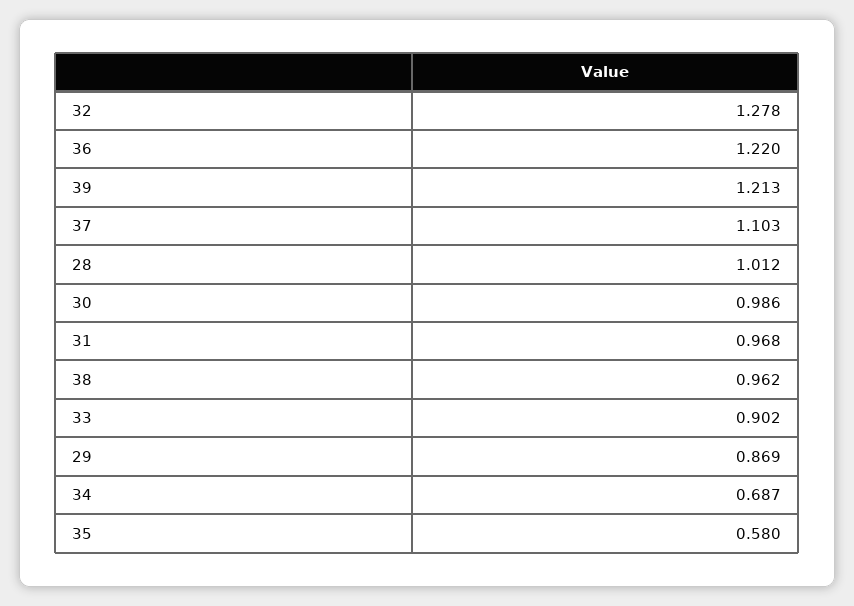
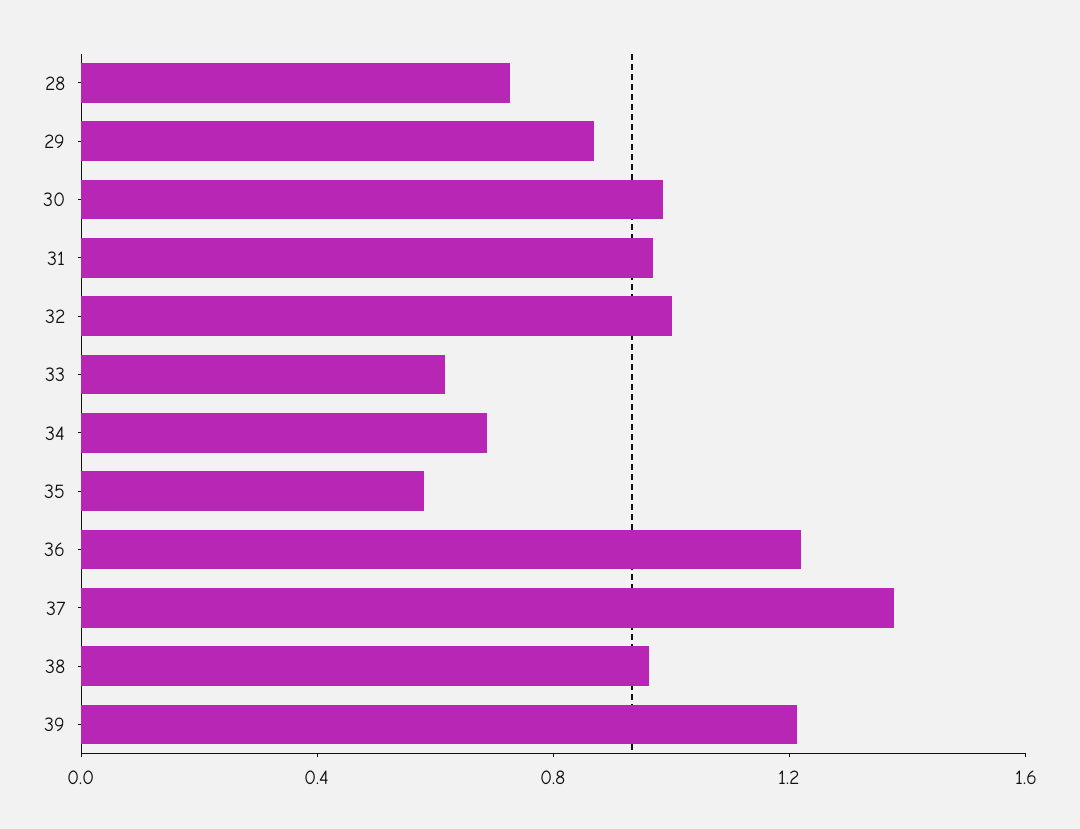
32: 1.278 -> 1
37: 1.103 -> 1.4
28: 1.012 -> 0.7
33: 0.902 -> 0.6

